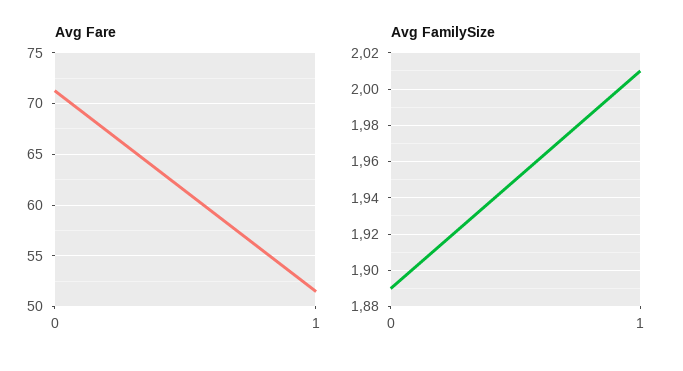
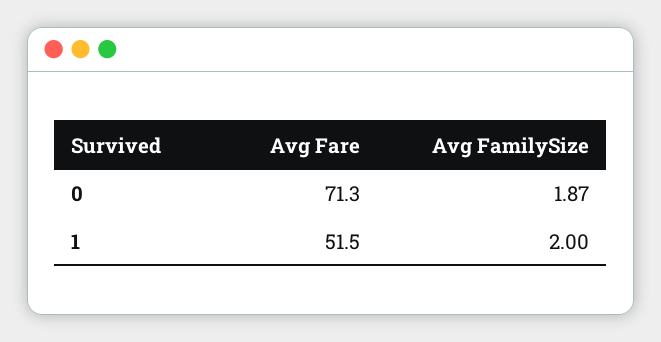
Avg FamilySize, 0: 1.89 -> 1.87
Avg FamilySize, 1: 2.01 -> 2

